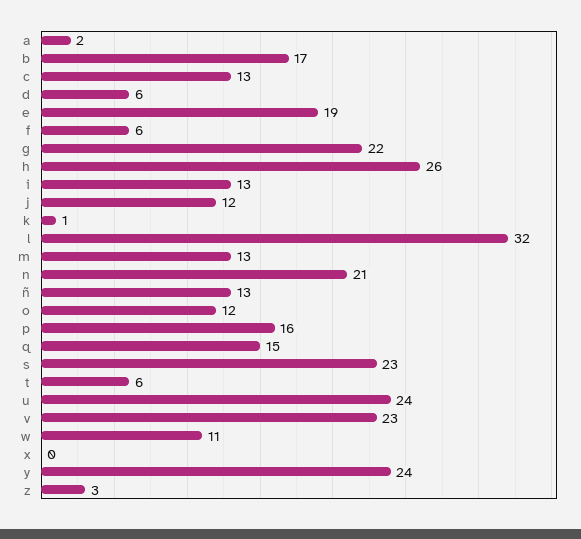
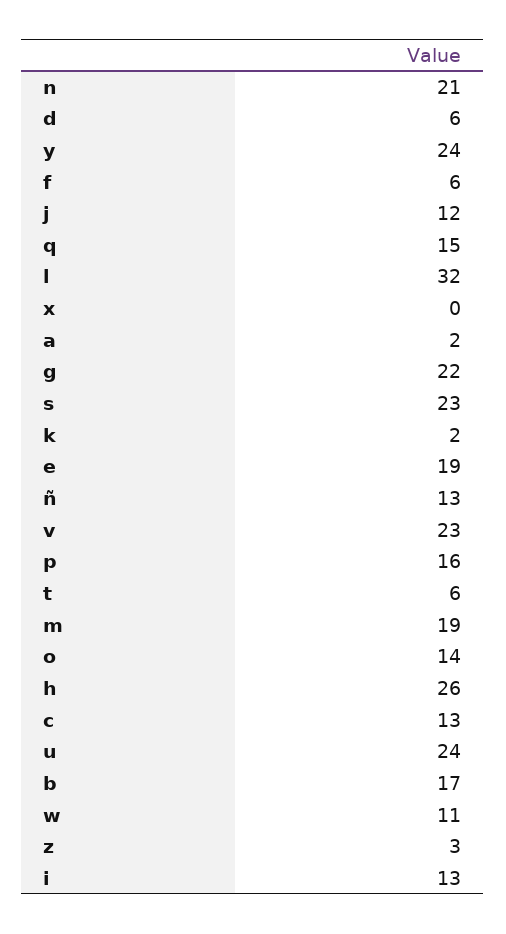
k: 1 -> 2
m: 13 -> 19
o: 12 -> 14

